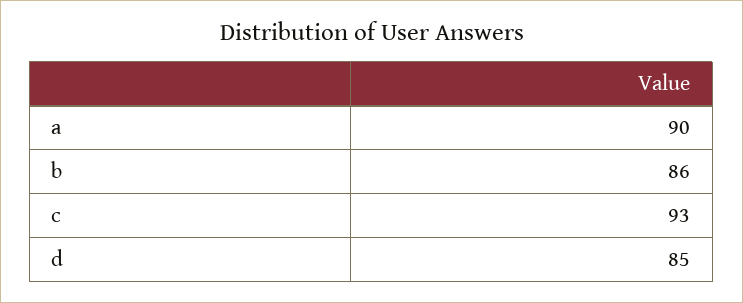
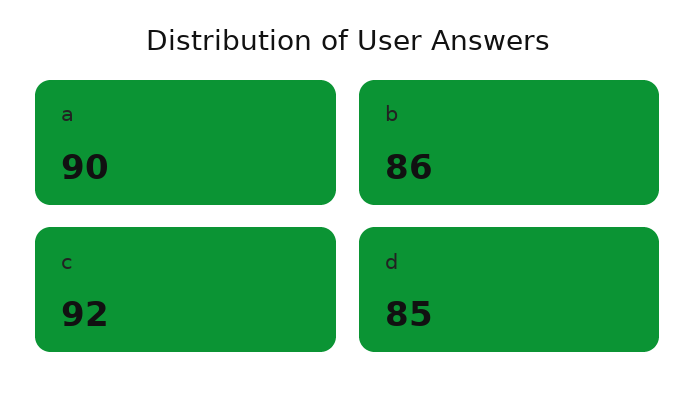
c: 93 -> 92

